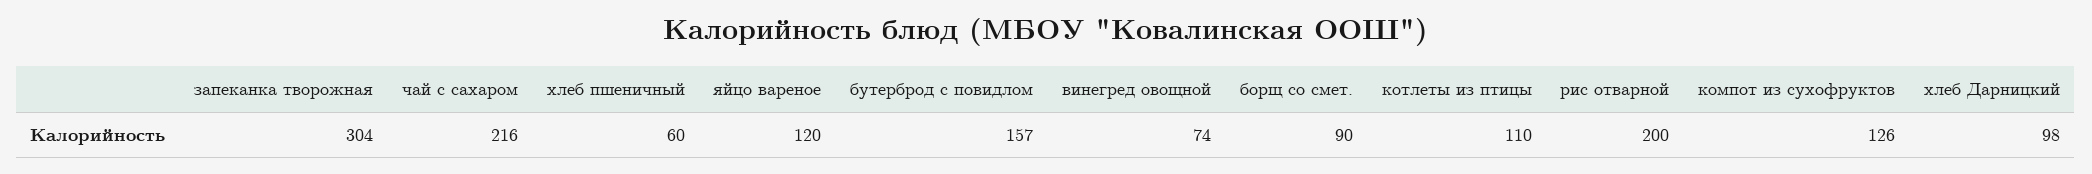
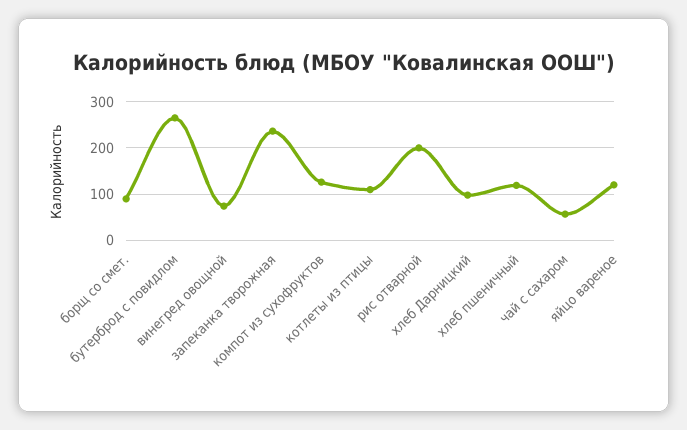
запеканка творожная: 304 -> 240
чай с сахаром: 216 -> 60
хлеб пшеничный: 60 -> 120
бутерброд с повидлом: 157 -> 260

